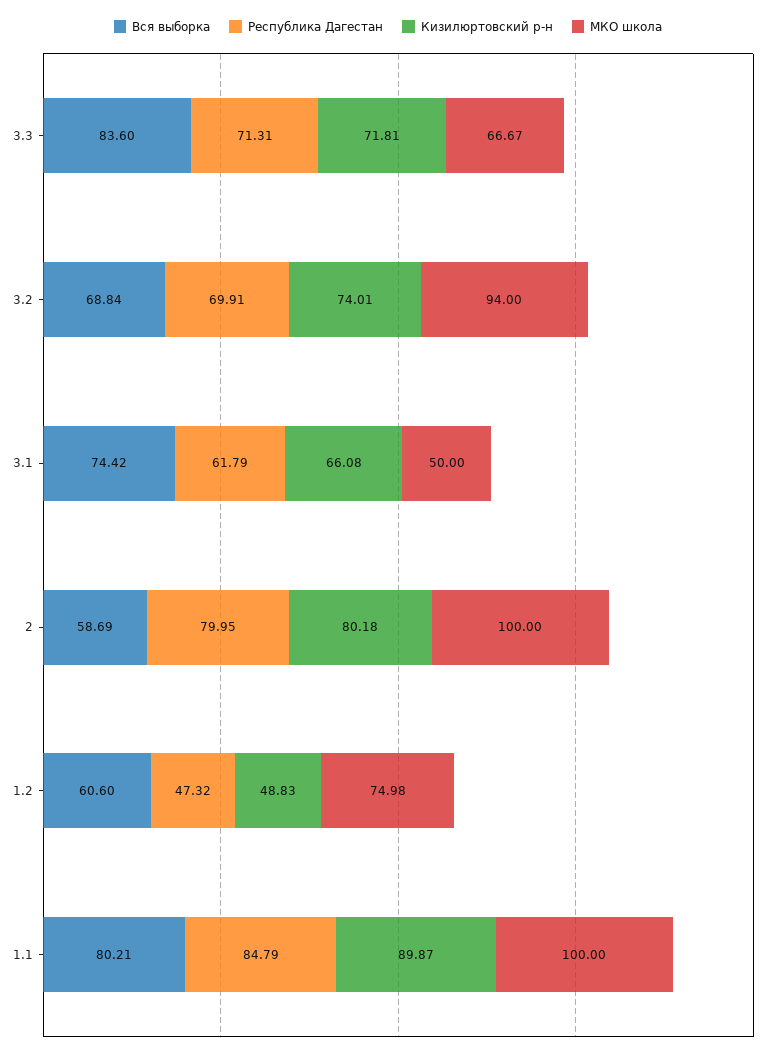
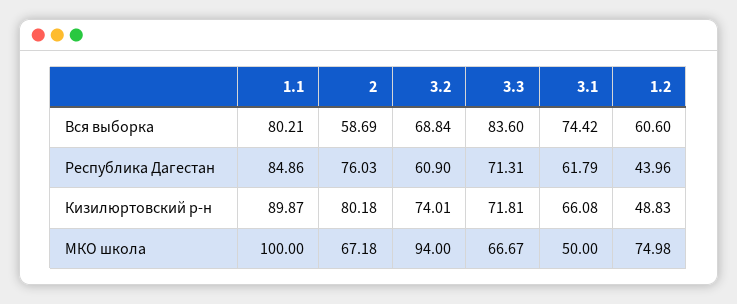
Республика Дагестан, 3.2: 69.91 -> 60.9
Республика Дагестан, 2: 79.95 -> 76.03
МКО школа, 2: 100 -> 67.18
Республика Дагестан, 1.2: 47.32 -> 43.96
Республика Дагестан, 1.1: 84.79 -> 84.86

